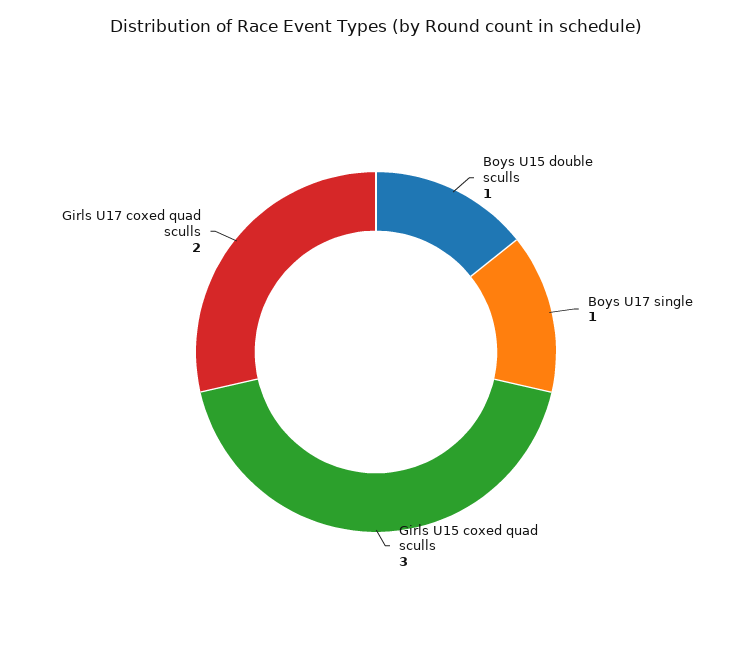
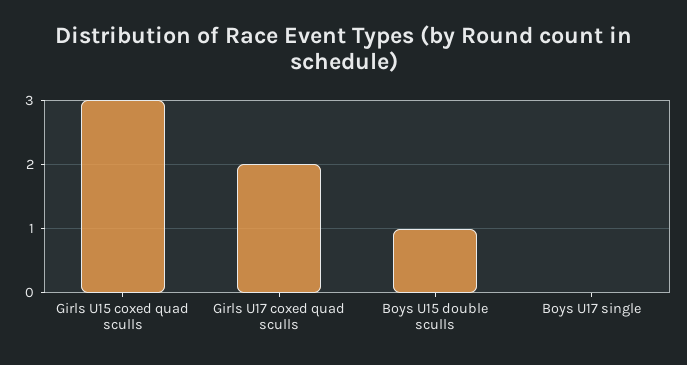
Boys U17 single: 1 -> 0

